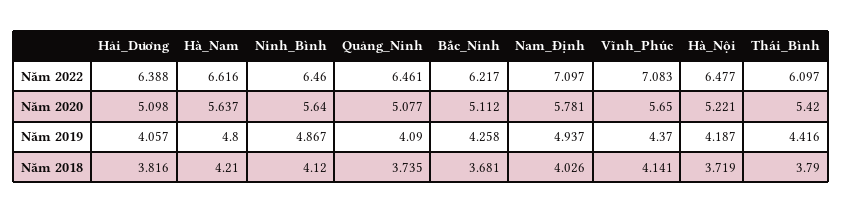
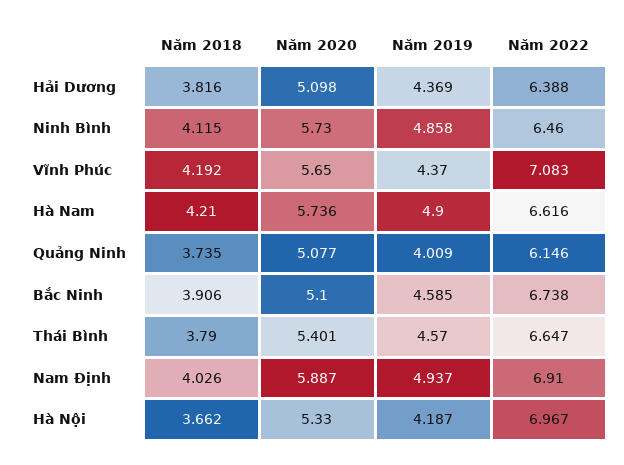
Quảng_Ninh, Năm 2022: 6.461 -> 6.146
Bắc_Ninh, Năm 2022: 6.217 -> 6.738
Nam_Định, Năm 2022: 7.097 -> 6.91
Hà_Nội, Năm 2022: 6.477 -> 6.967
Thái_Bình, Năm 2022: 6.097 -> 6.647
Hà_Nam, Năm 2020: 5.637 -> 5.736
Ninh_Bình, Năm 2020: 5.64 -> 5.73
Bắc_Ninh, Năm 2020: 5.112 -> 5.1
Nam_Định, Năm 2020: 5.781 -> 5.887
Hà_Nội, Năm 2020: 5.221 -> 5.33
Thái_Bình, Năm 2020: 5.42 -> 5.401
Hải_Dương, Năm 2019: 4.057 -> 4.369
Hà_Nam, Năm 2019: 4.8 -> 4.9
Ninh_Bình, Năm 2019: 4.867 -> 4.858
Quảng_Ninh, Năm 2019: 4.09 -> 4.009
Bắc_Ninh, Năm 2019: 4.258 -> 4.585
Thái_Bình, Năm 2019: 4.416 -> 4.57
Ninh_Bình, Năm 2018: 4.12 -> 4.115
Bắc_Ninh, Năm 2018: 3.681 -> 3.906
Vĩnh_Phúc, Năm 2018: 4.141 -> 4.192
Hà_Nội, Năm 2018: 3.719 -> 3.662

